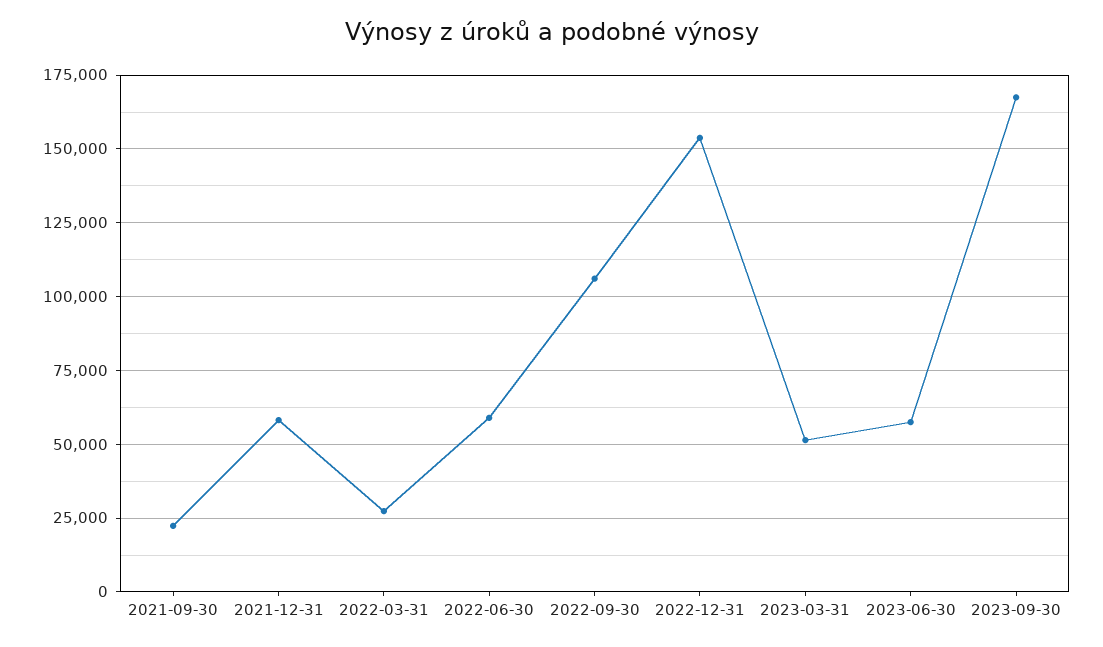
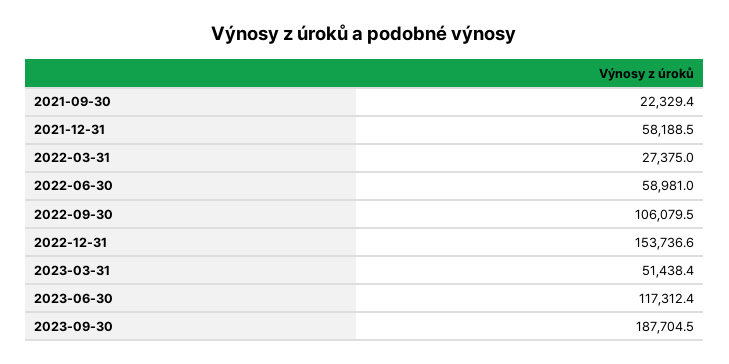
2023-06-30: 57500 -> 117312.4
2023-09-30: 167500 -> 187704.5

